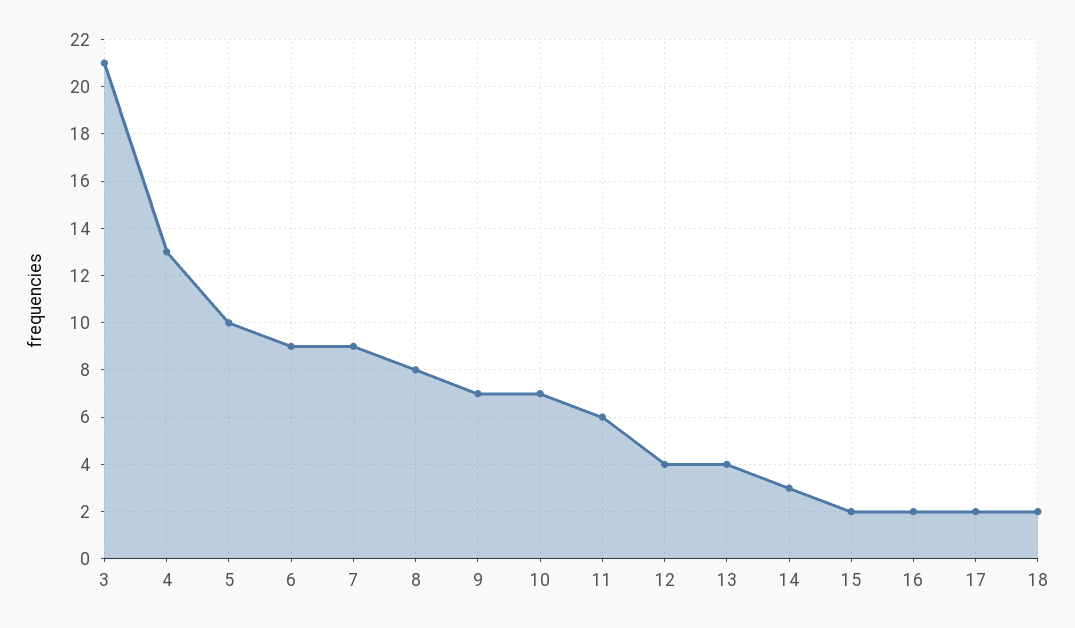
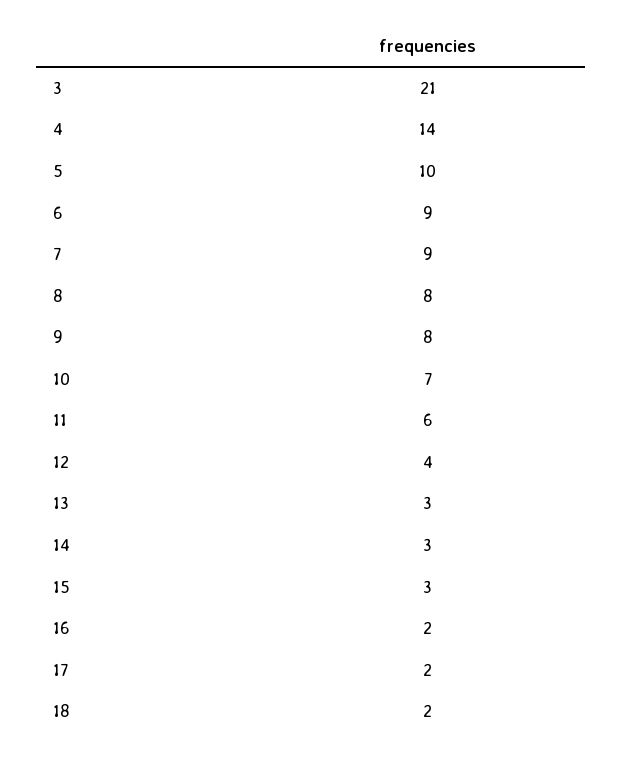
4: 13 -> 14
9: 7 -> 8
13: 4 -> 3
15: 2 -> 3

